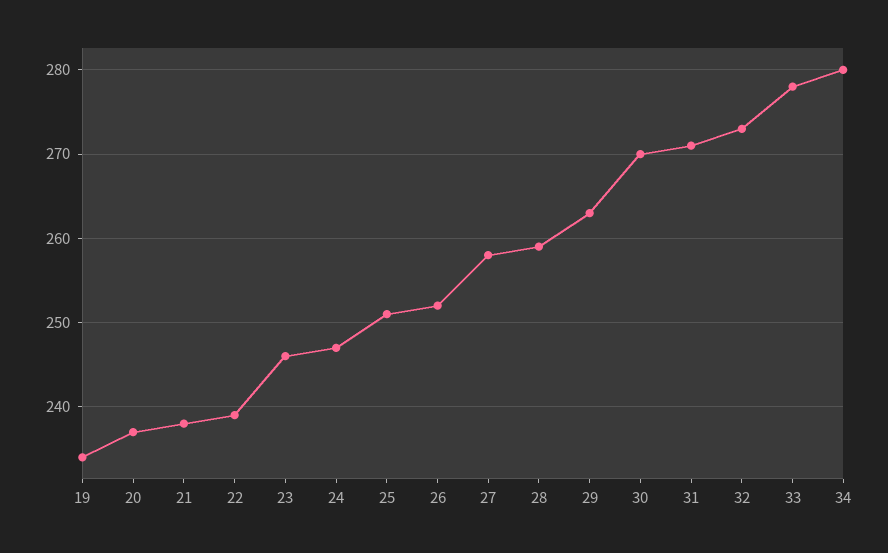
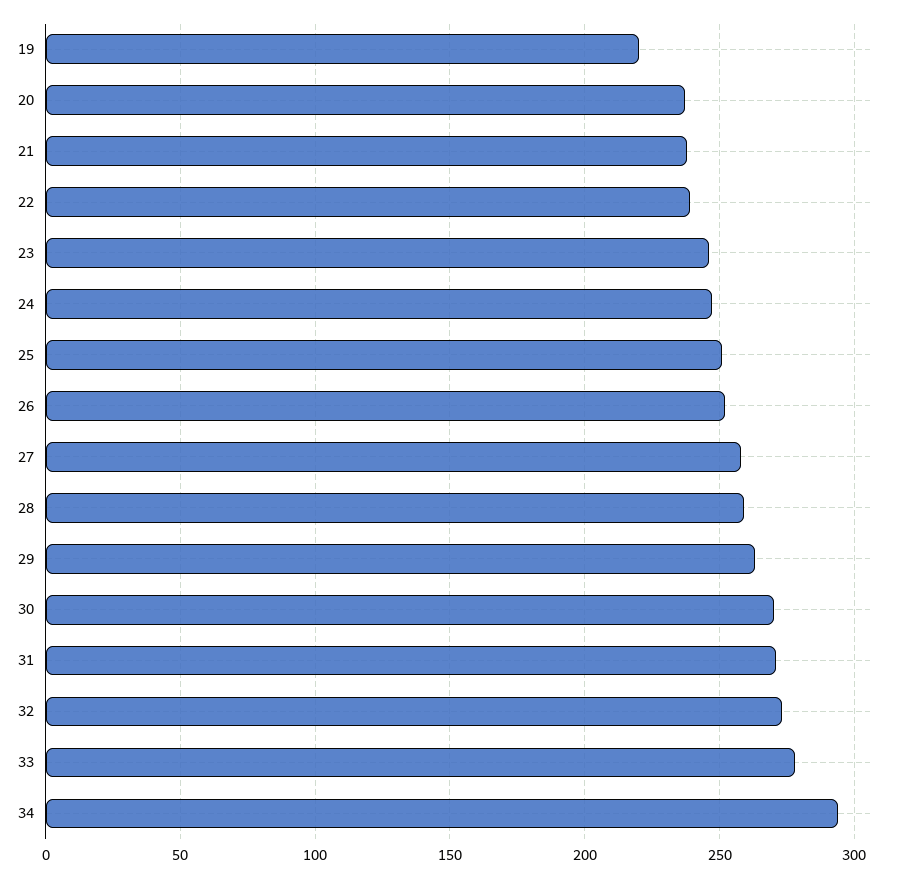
19: 234 -> 220
34: 280 -> 295

